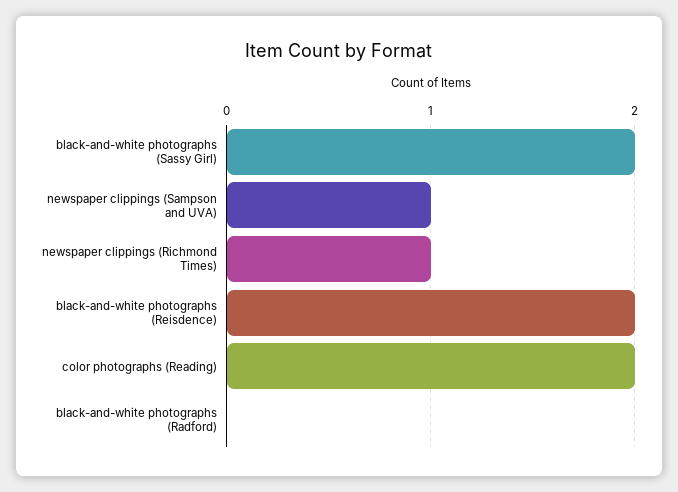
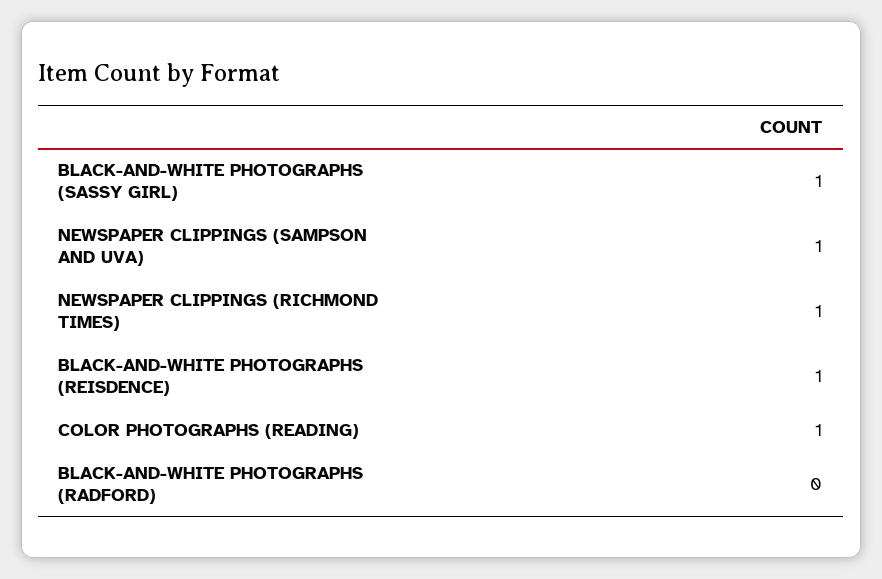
black-and-white photographs (Sassy Girl): 2 -> 1
black-and-white photographs (Reisdence): 2 -> 1
color photographs (Reading): 2 -> 1

